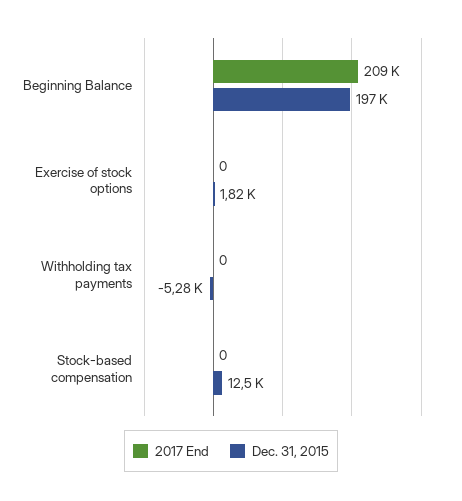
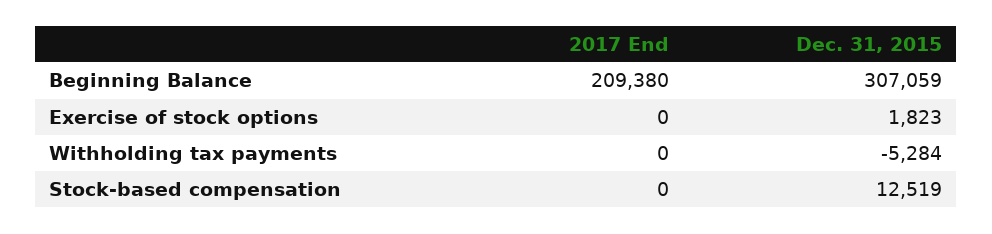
Dec. 31, 2015, Beginning Balance: 197000 -> 307059

